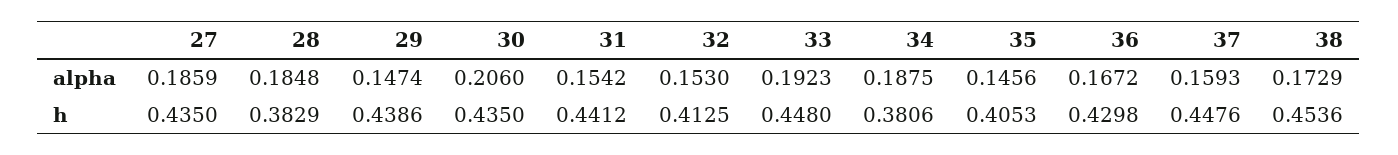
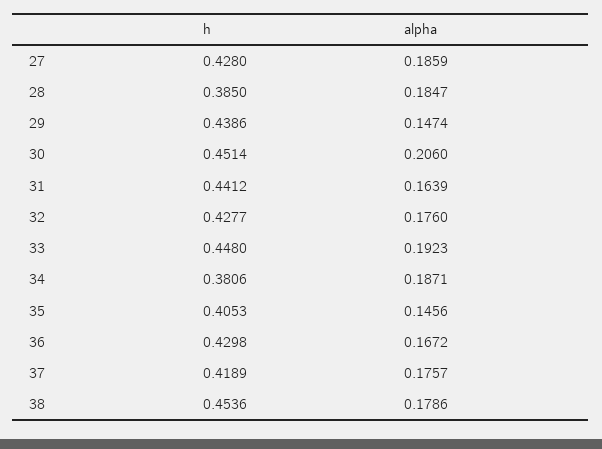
28, alpha: 0.1848 -> 0.1847
31, alpha: 0.1542 -> 0.1639
32, alpha: 0.153 -> 0.176
34, alpha: 0.1875 -> 0.1871
37, alpha: 0.1593 -> 0.1757
38, alpha: 0.1729 -> 0.1786
27, h: 0.435 -> 0.428
28, h: 0.3829 -> 0.385
30, h: 0.435 -> 0.4514
32, h: 0.4125 -> 0.4277
37, h: 0.4476 -> 0.4189

